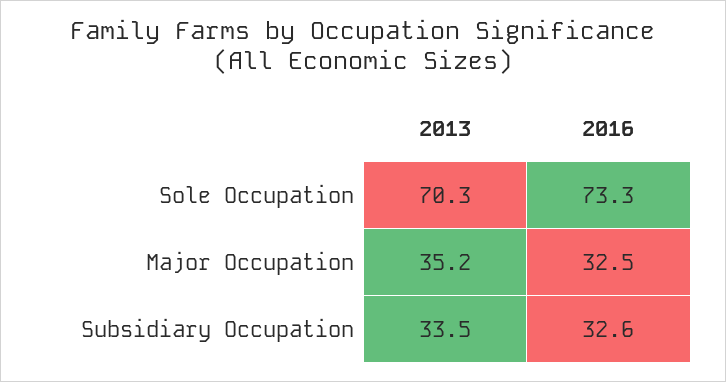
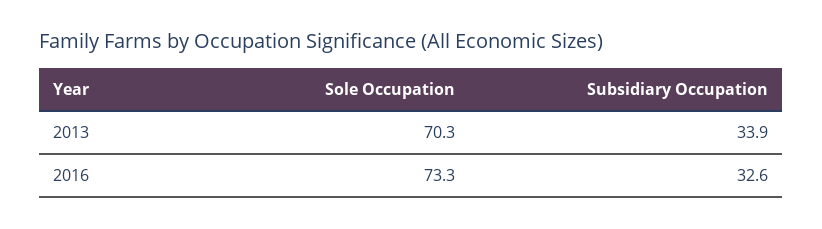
2013, Major Occupation: 35.2 -> none
2016, Major Occupation: 32.5 -> none
2013, Subsidiary Occupation: 33.5 -> 33.9

